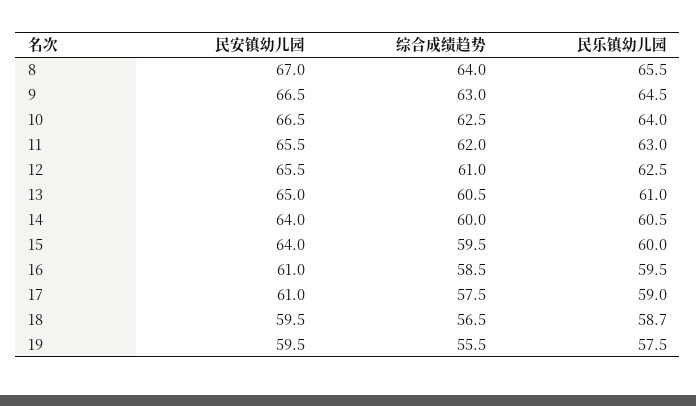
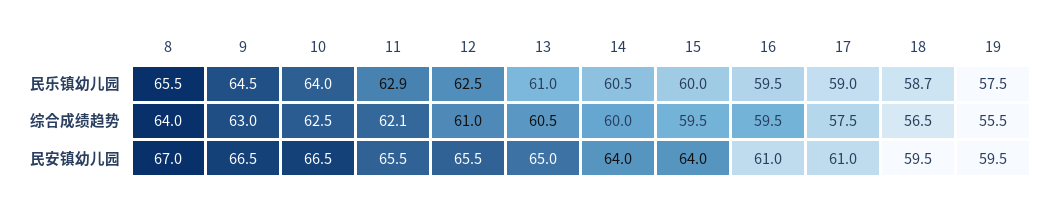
综合成绩趋势, 11: 62 -> 62.1
民乐镇幼儿园, 11: 63 -> 62.9
综合成绩趋势, 16: 58.5 -> 59.5

